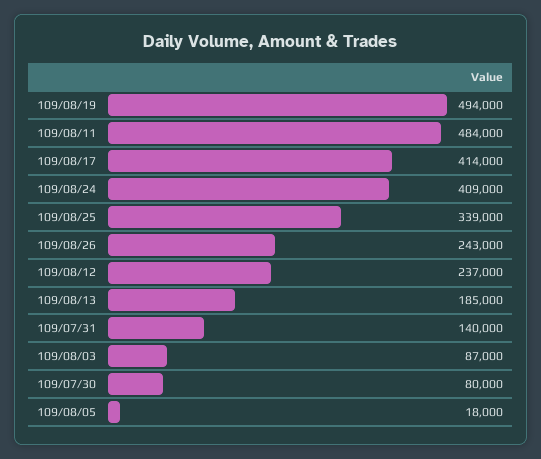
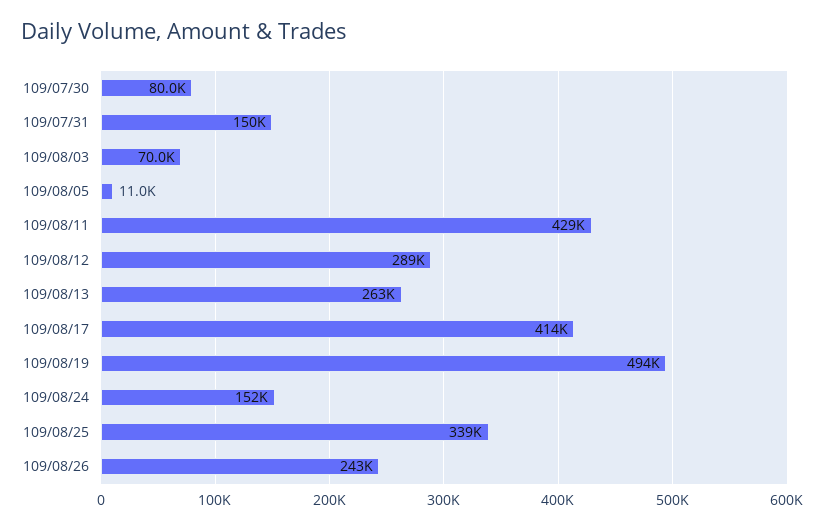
109/08/11: 484000 -> 429000
109/08/24: 409000 -> 152000
109/08/12: 237000 -> 289000
109/08/13: 185000 -> 263000
109/07/31: 140000 -> 150000
109/08/03: 87000 -> 70000
109/08/05: 18000 -> 11000

